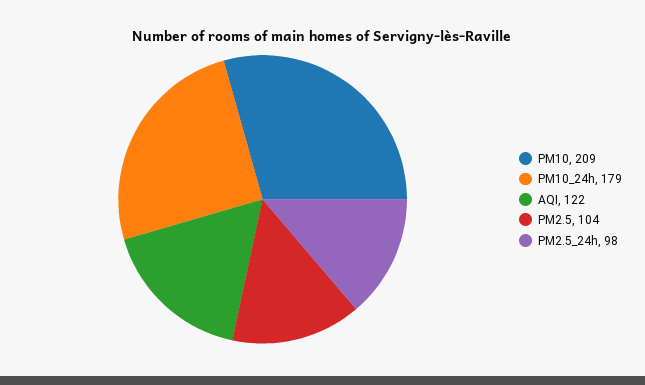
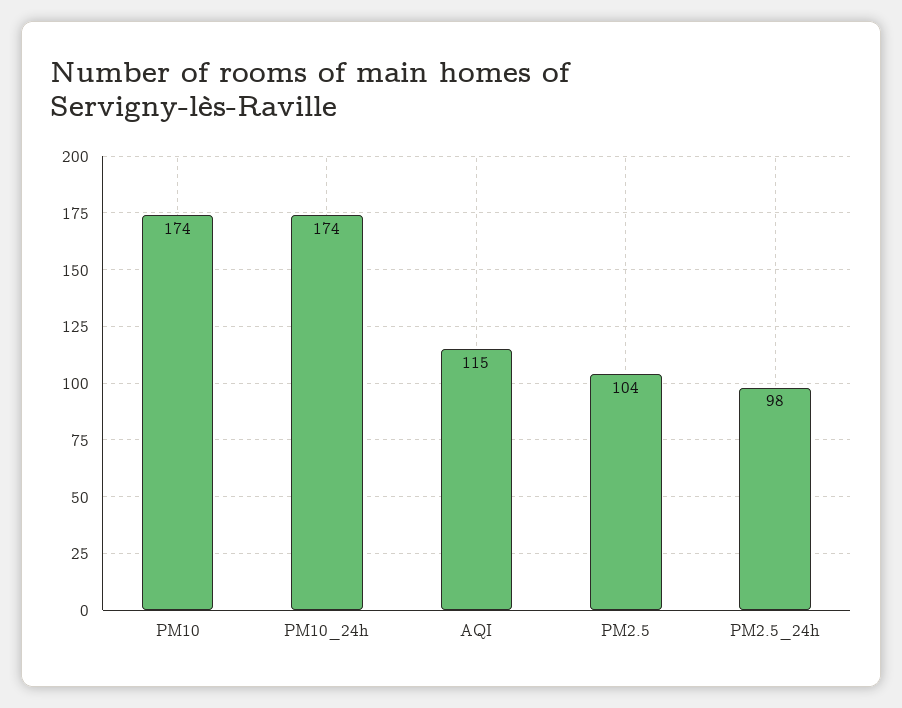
PM10: 209 -> 174
PM10_24h: 179 -> 174
AQI: 122 -> 115

